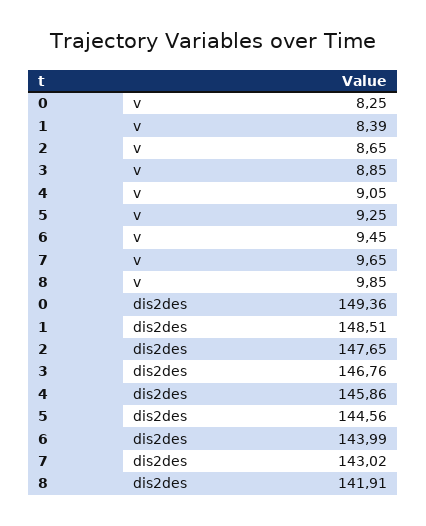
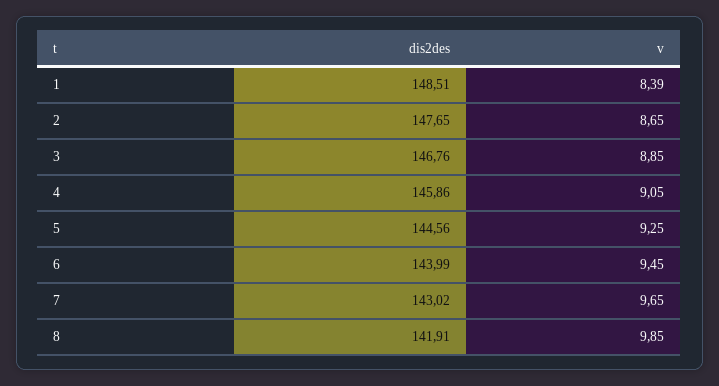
0, v: 8.25 -> none
0, dis2des: 149.36 -> none

